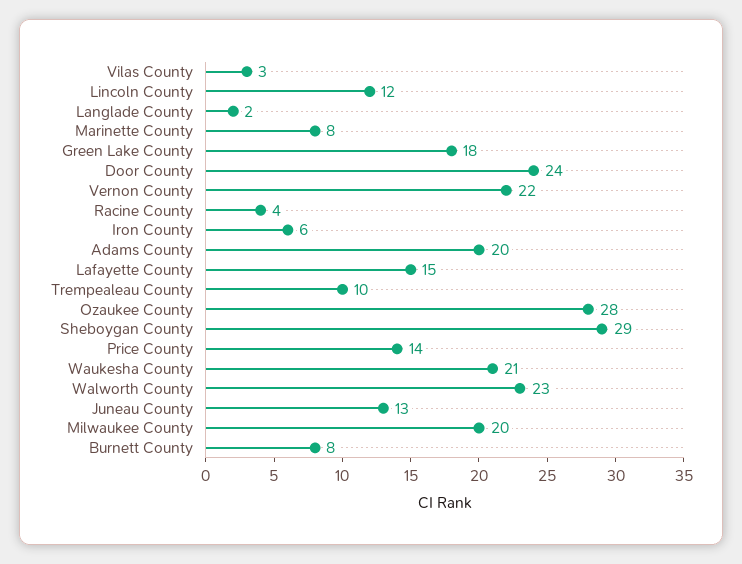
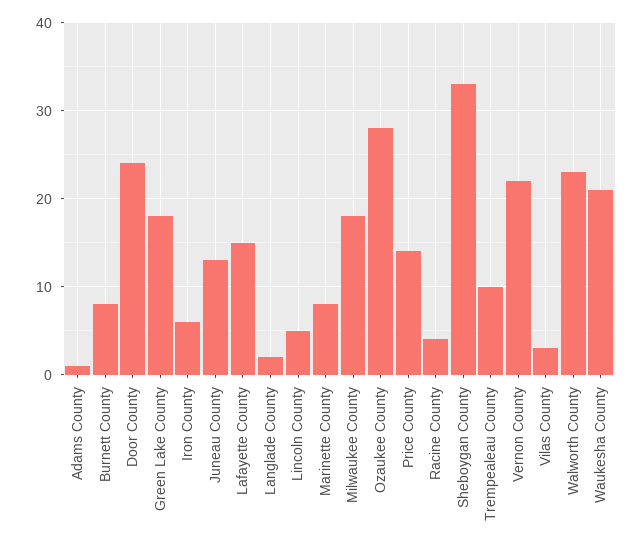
Lincoln County: 12 -> 5
Adams County: 20 -> 1
Sheboygan County: 29 -> 33
Milwaukee County: 20 -> 18

